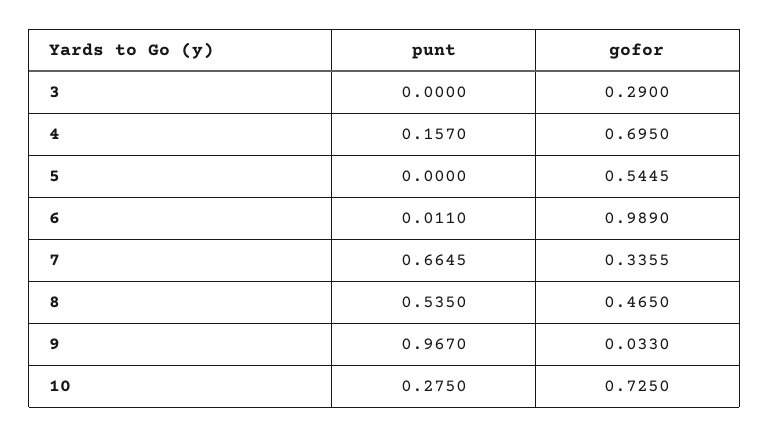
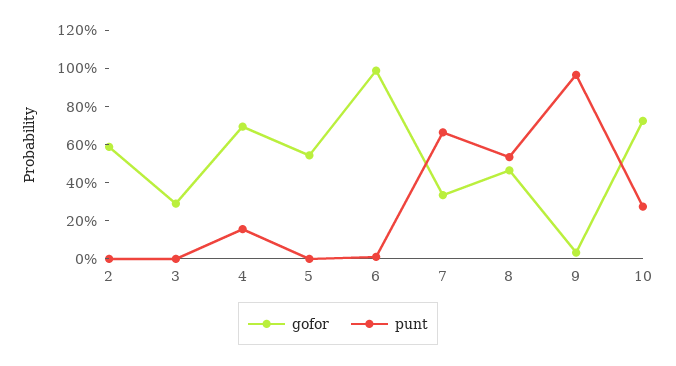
gofor, 2: none -> 0.6
punt, 2: none -> 0

